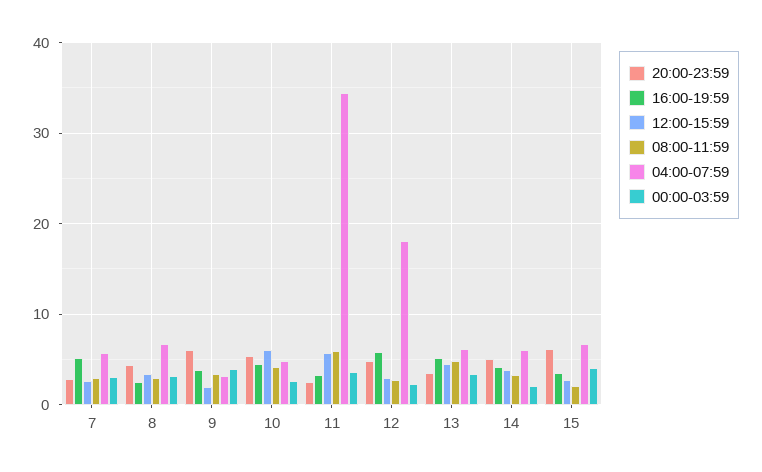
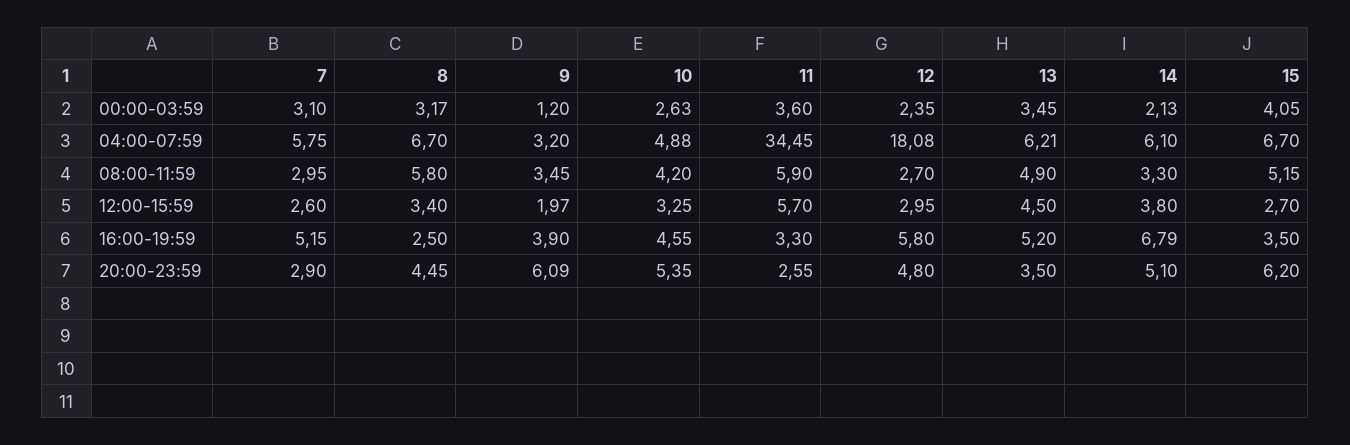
08:00-11:59, 8: 3 -> 5.8
00:00-03:59, 9: 4 -> 1.2
12:00-15:59, 10: 6 -> 3.25
16:00-19:59, 14: 4 -> 6.79
08:00-11:59, 15: 2 -> 5.15

